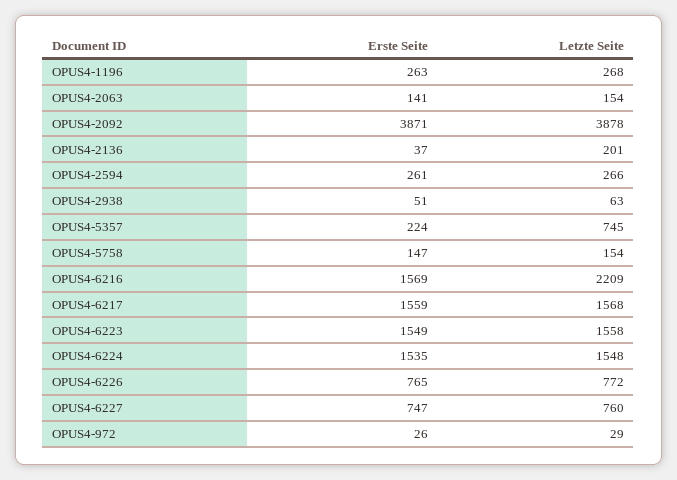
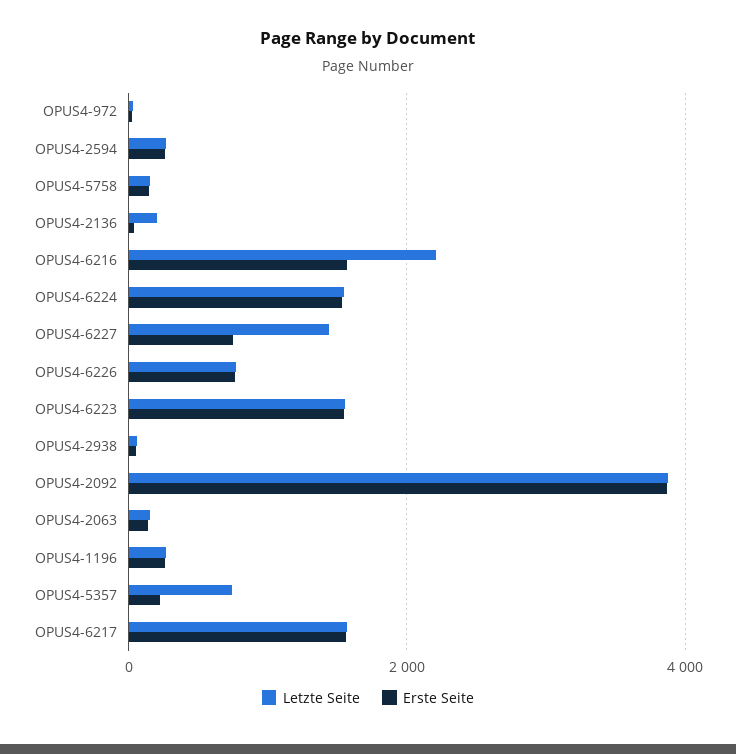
Letzte Seite, OPUS4-6227: 760 -> 1400

